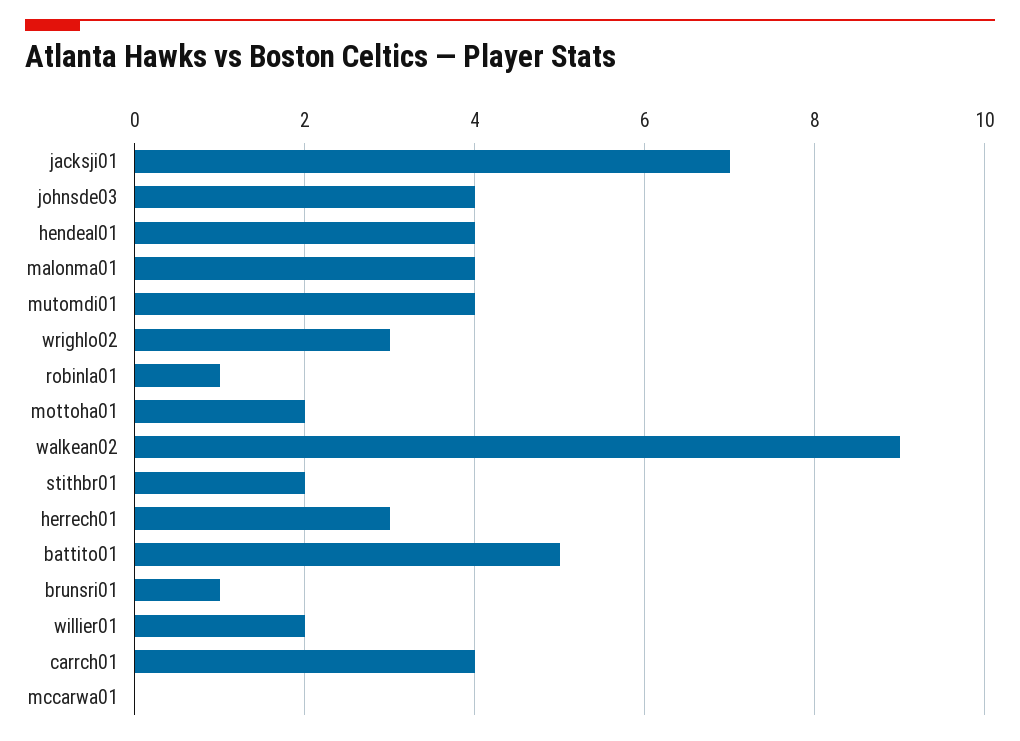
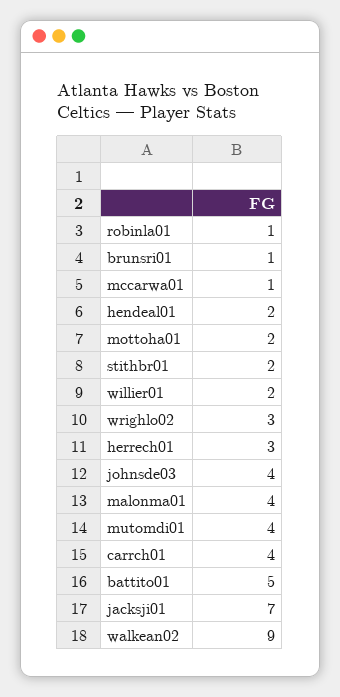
hendeal01: 4 -> 2
mccarwa01: 0 -> 1

